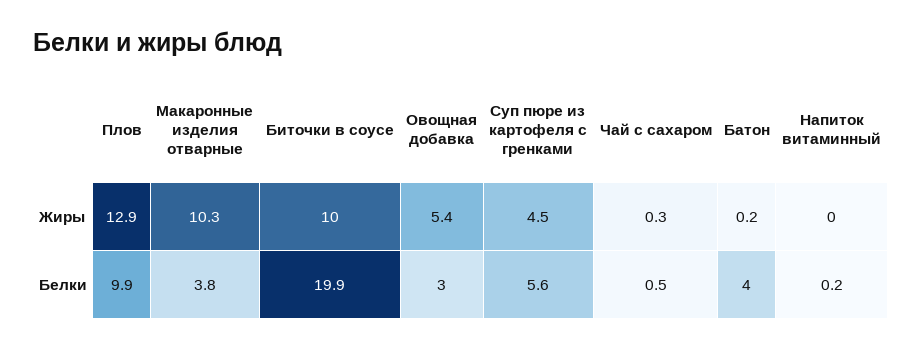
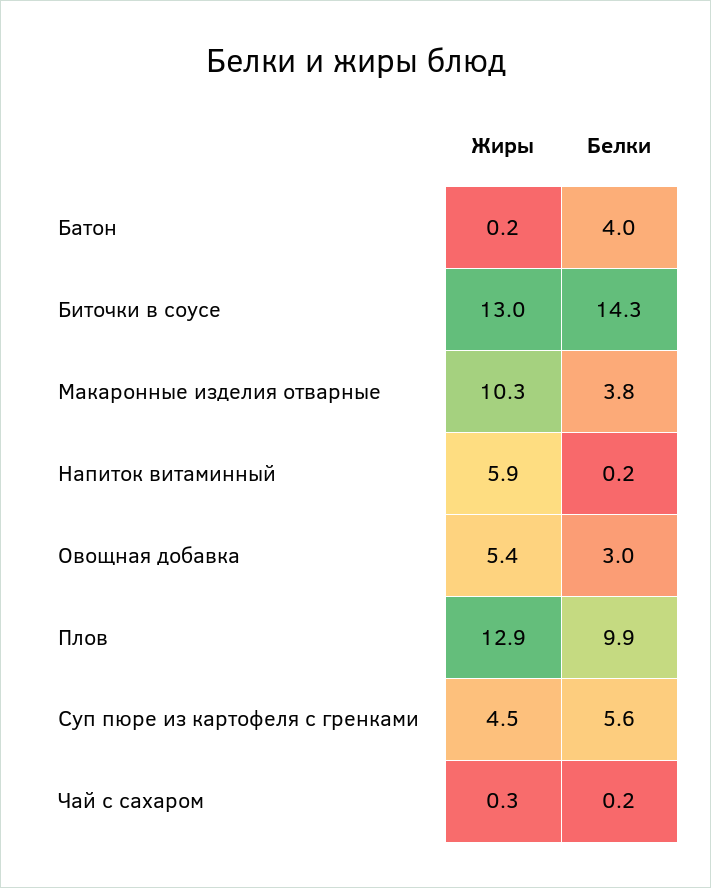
Биточки в соусе, Жиры: 10 -> 13
Напиток витаминный, Жиры: 0 -> 5.9
Биточки в соусе, Белки: 19.9 -> 14.3
Чай с сахаром, Белки: 0.5 -> 0.2

